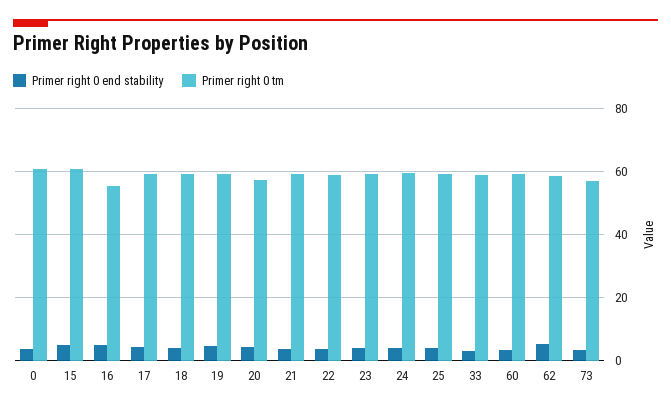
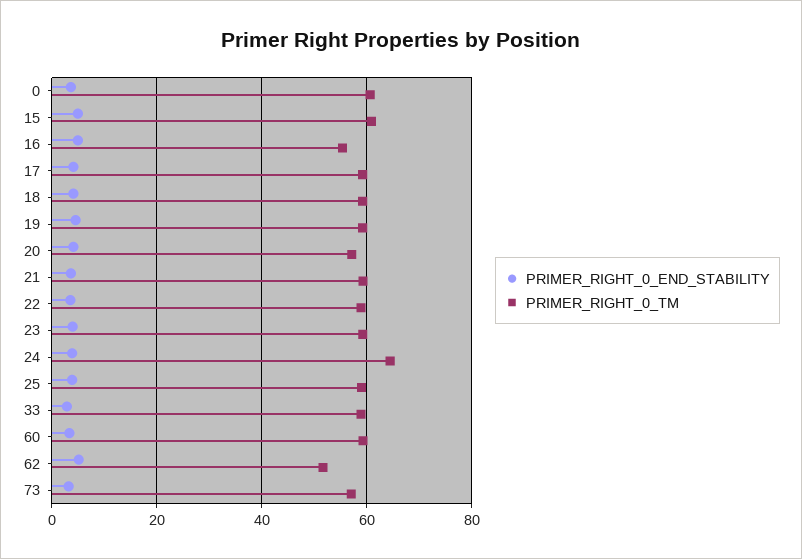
Primer right 0 tm, 24: 60 -> 64
Primer right 0 tm, 62: 58 -> 52

